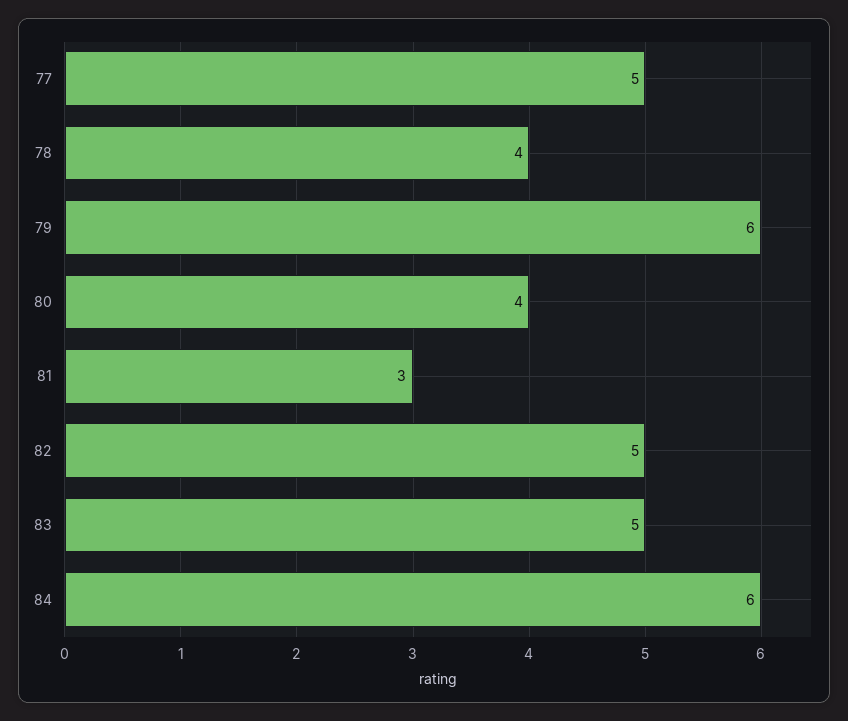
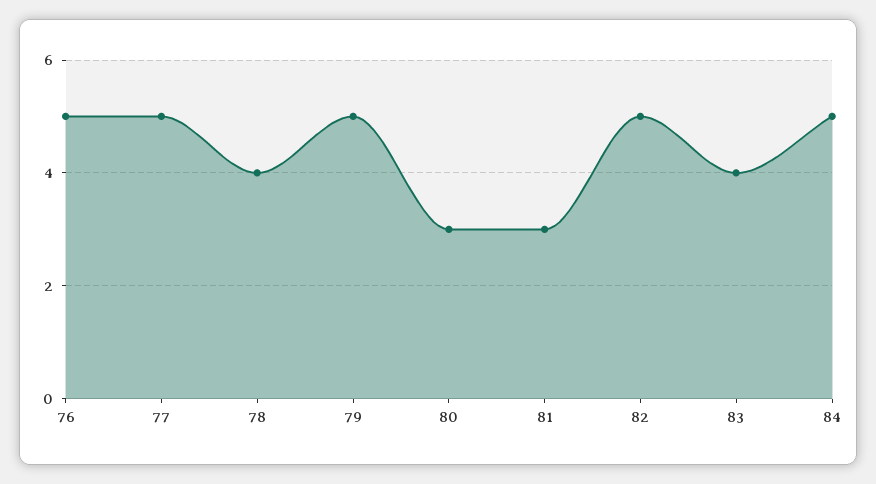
79: 6 -> 5
80: 4 -> 3
83: 5 -> 4
84: 6 -> 5
76: none -> 5

